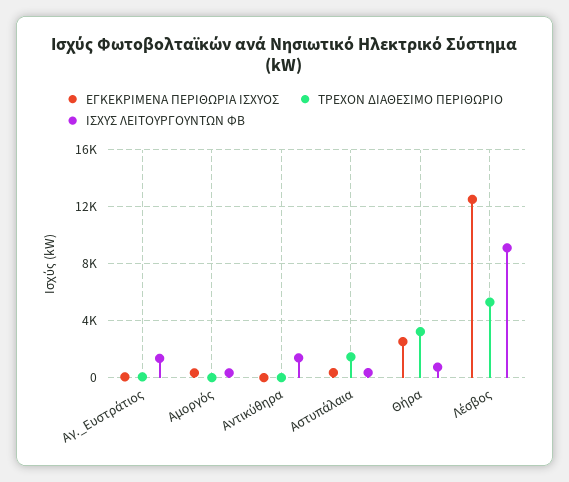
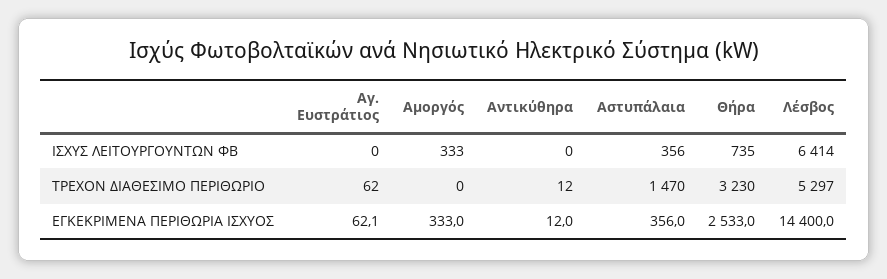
ΙΣΧΥΣ ΛΕΙΤΟΥΡΓΟΥΝΤΩΝ ΦΒ, Αγ._Ευστράτιος: 1500 -> 0
ΙΣΧΥΣ ΛΕΙΤΟΥΡΓΟΥΝΤΩΝ ΦΒ, Αντικύθηρα: 1500 -> 0
ΕΓΚΕΚΡΙΜΕΝΑ ΠΕΡΙΘΩΡΙΑ ΙΣΧΥΟΣ, Λέσβος: 12500 -> 14400
ΙΣΧΥΣ ΛΕΙΤΟΥΡΓΟΥΝΤΩΝ ΦΒ, Λέσβος: 9000 -> 6414

